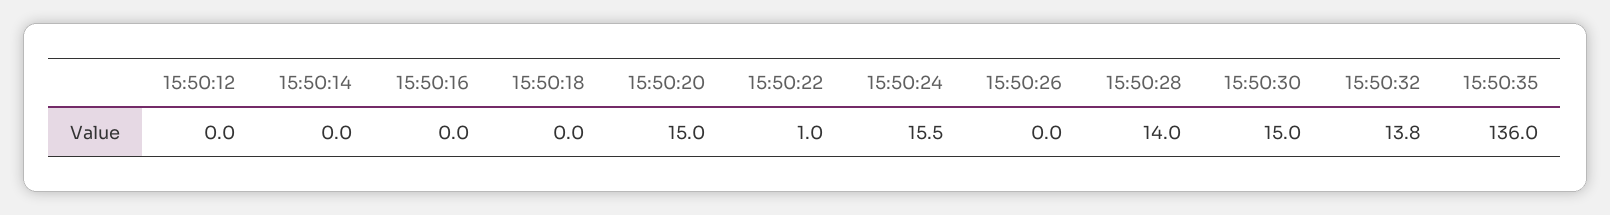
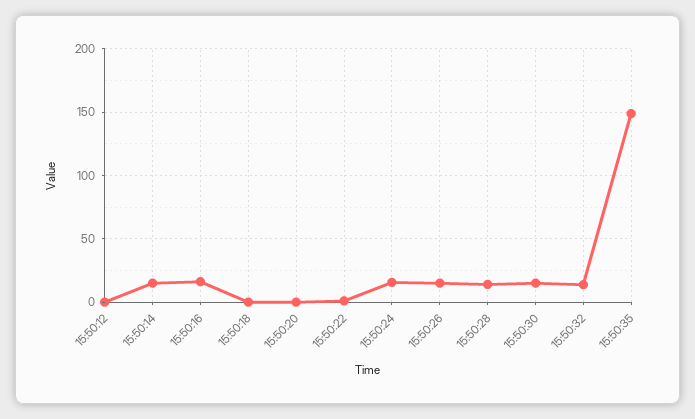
15:50:14: 0 -> 15
15:50:16: 0 -> 15
15:50:20: 15 -> 0
15:50:26: 0 -> 15
15:50:35: 136 -> 150

